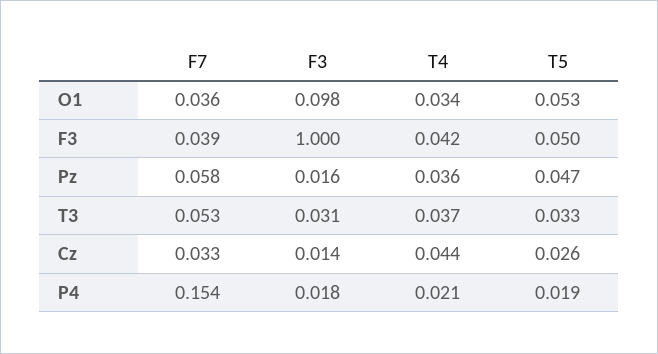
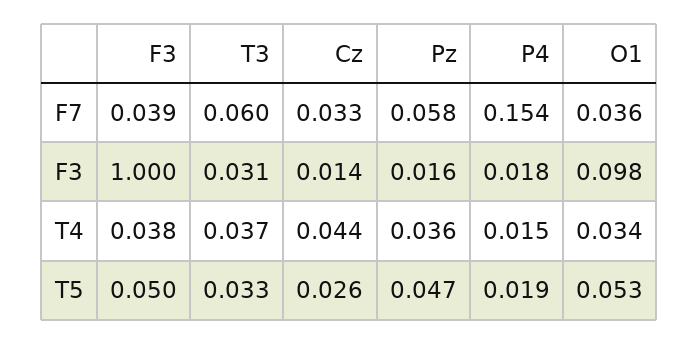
T4, F3: 0.042 -> 0.038
F7, T3: 0.053 -> 0.06
T4, P4: 0.021 -> 0.015

